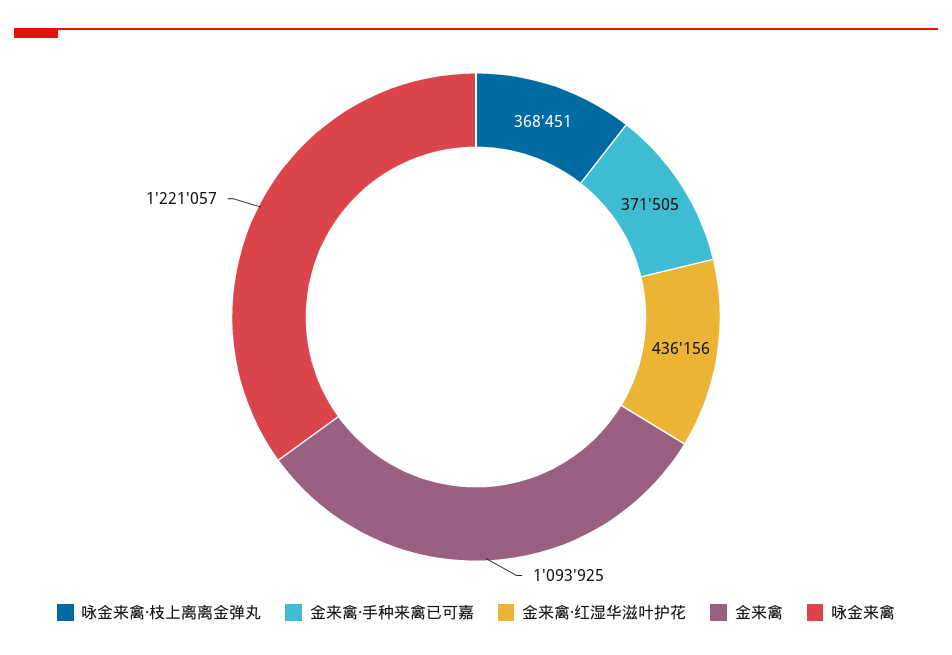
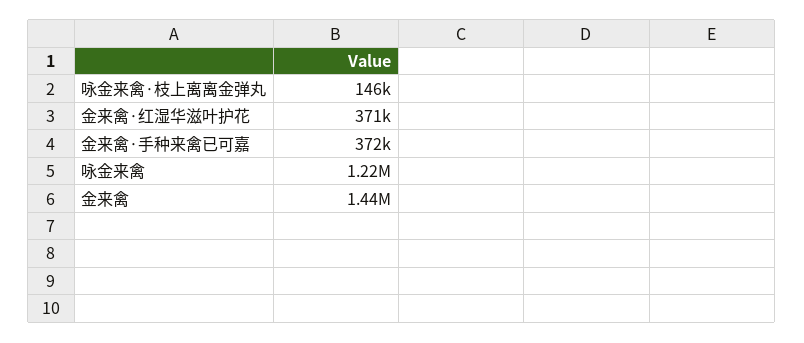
咏金来禽·枝上离离金弹丸: 368451 -> 146000
金来禽·红湿华滋叶护花: 436156 -> 371000
金来禽: 1093925 -> 1440000

